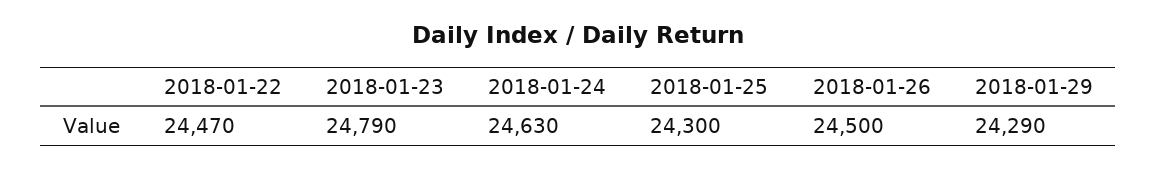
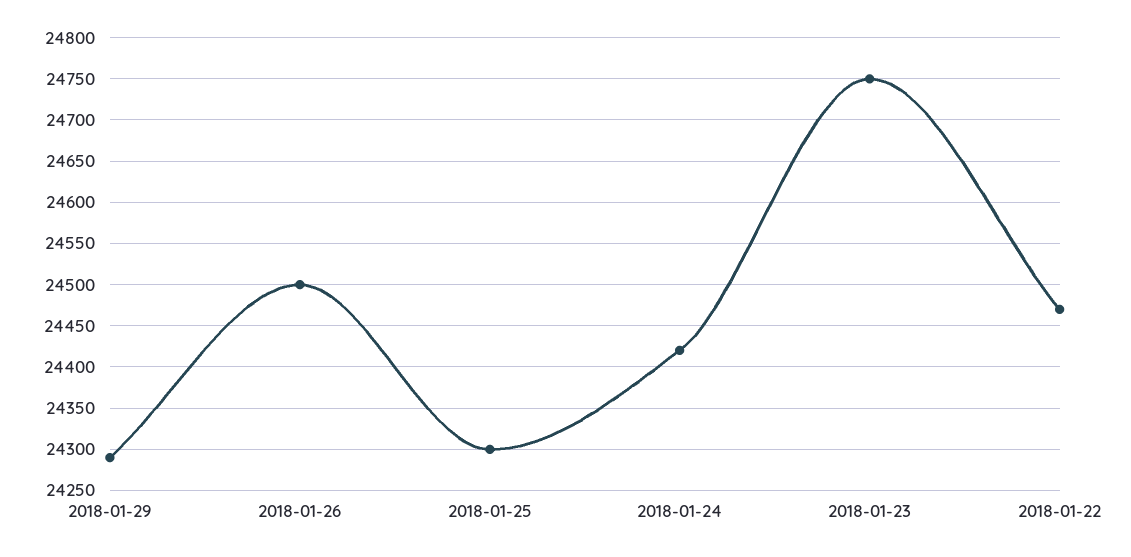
2018-01-23: 24790 -> 24750
2018-01-24: 24630 -> 24420

